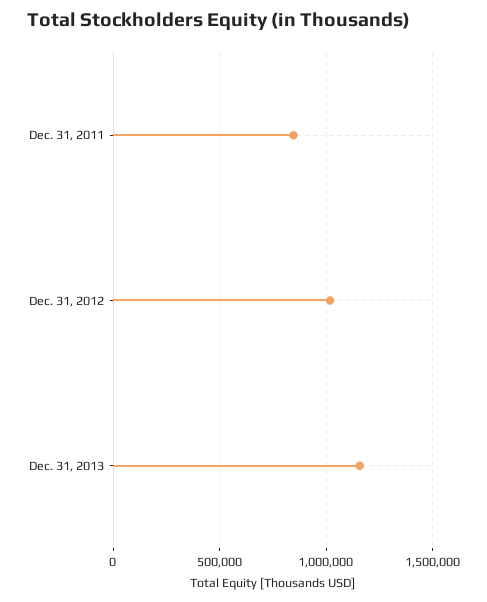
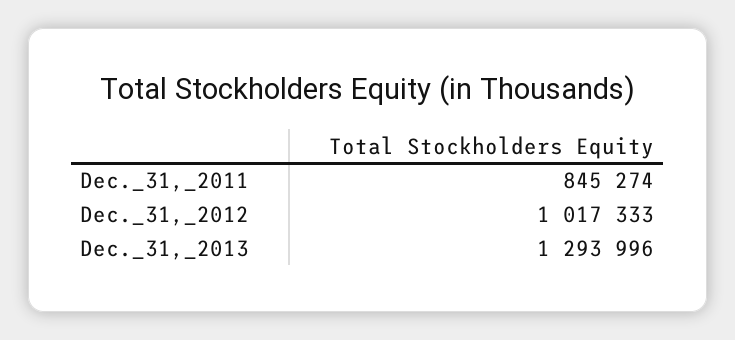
Dec. 31, 2013: 1150000 -> 1293996

